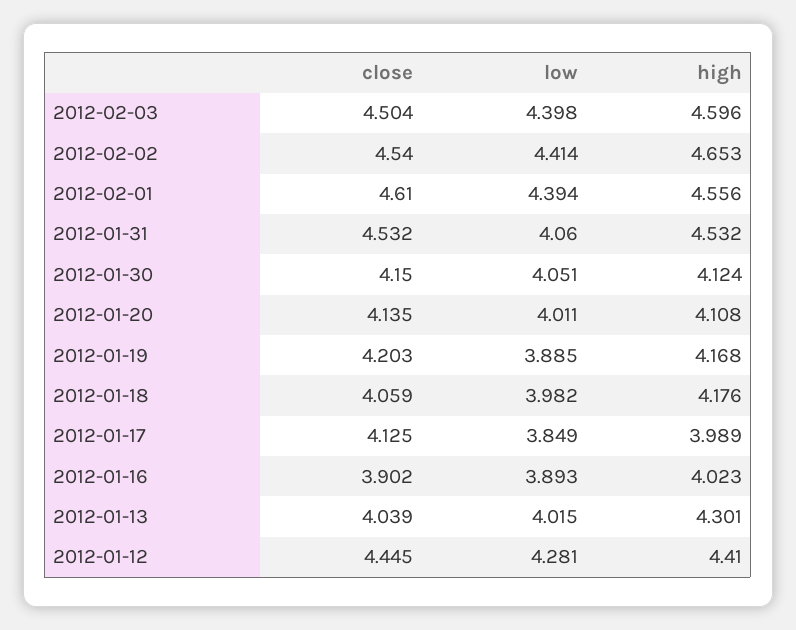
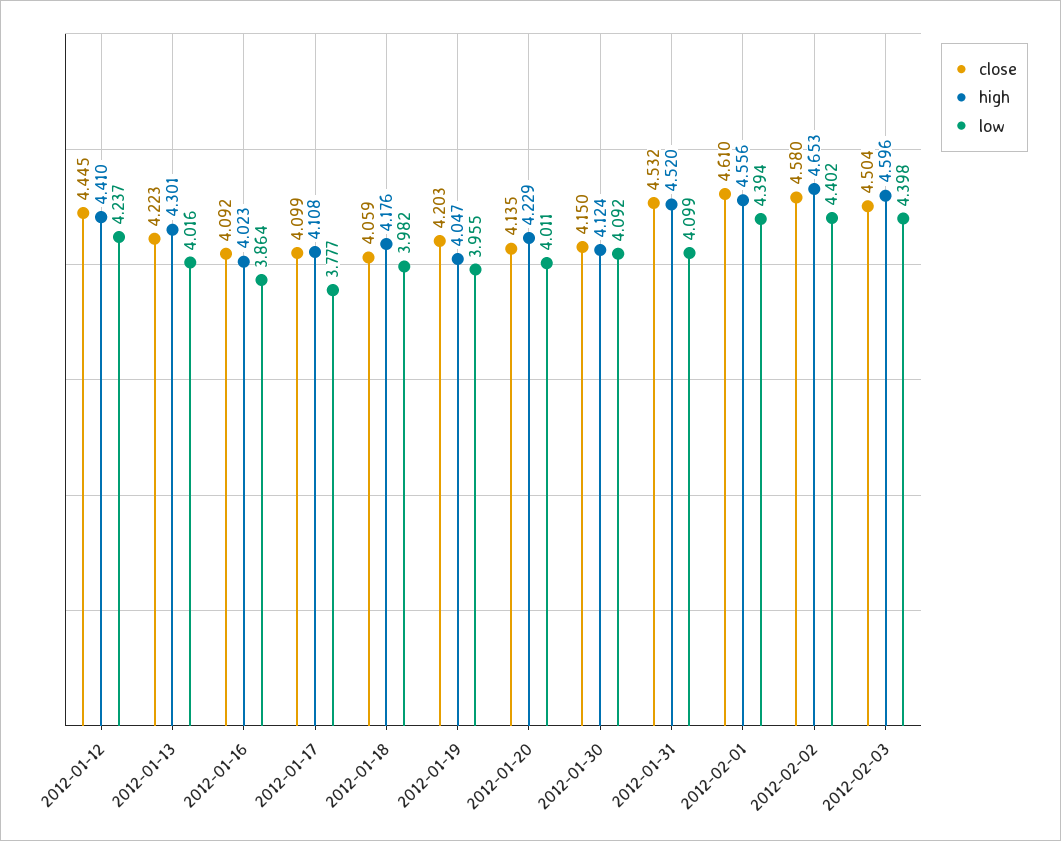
close, 2012-02-02: 4.54 -> 4.58
low, 2012-02-02: 4.414 -> 4.402
low, 2012-01-31: 4.06 -> 4.099
high, 2012-01-31: 4.532 -> 4.52
low, 2012-01-30: 4.051 -> 4.092
high, 2012-01-20: 4.108 -> 4.229
low, 2012-01-19: 3.885 -> 3.955
high, 2012-01-19: 4.168 -> 4.047
close, 2012-01-17: 4.125 -> 4.099
low, 2012-01-17: 3.849 -> 3.777
high, 2012-01-17: 3.989 -> 4.108
close, 2012-01-16: 3.902 -> 4.092
low, 2012-01-16: 3.893 -> 3.864
close, 2012-01-13: 4.039 -> 4.223
low, 2012-01-13: 4.015 -> 4.016
low, 2012-01-12: 4.281 -> 4.237

